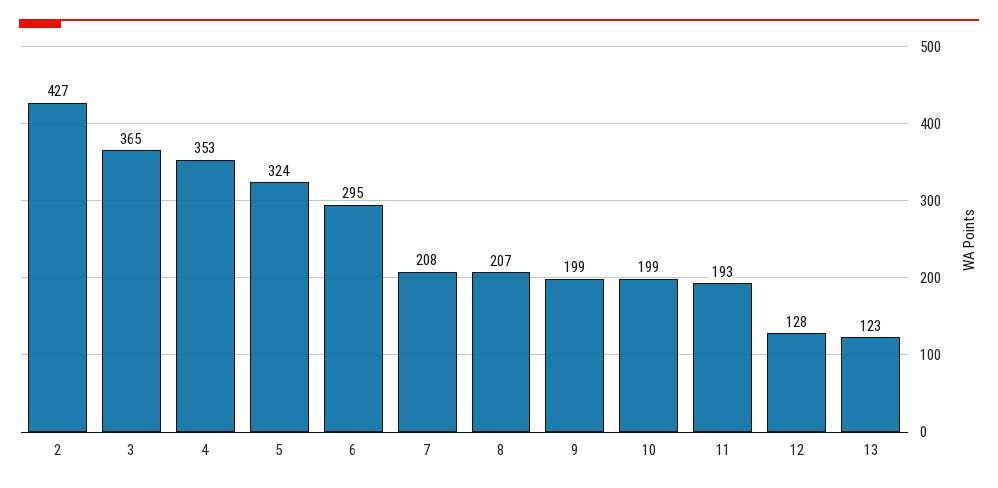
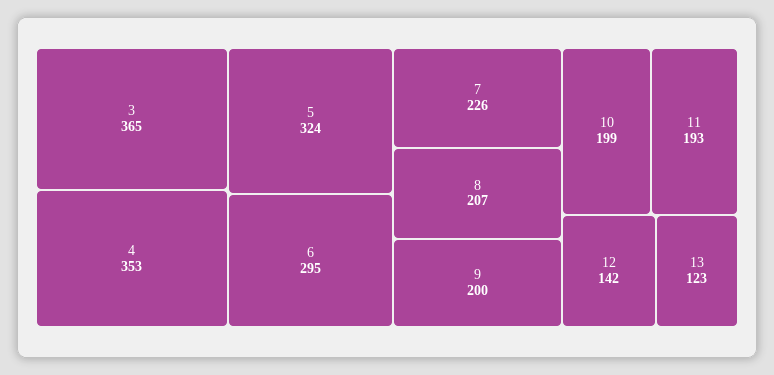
2: 427 -> none
7: 208 -> 226
9: 199 -> 200
12: 128 -> 142

